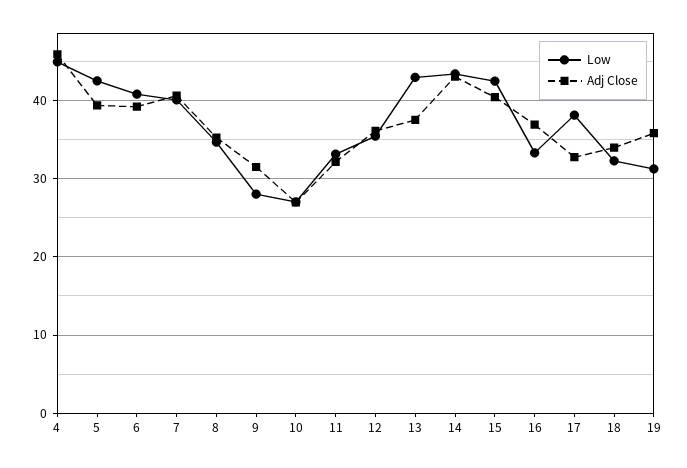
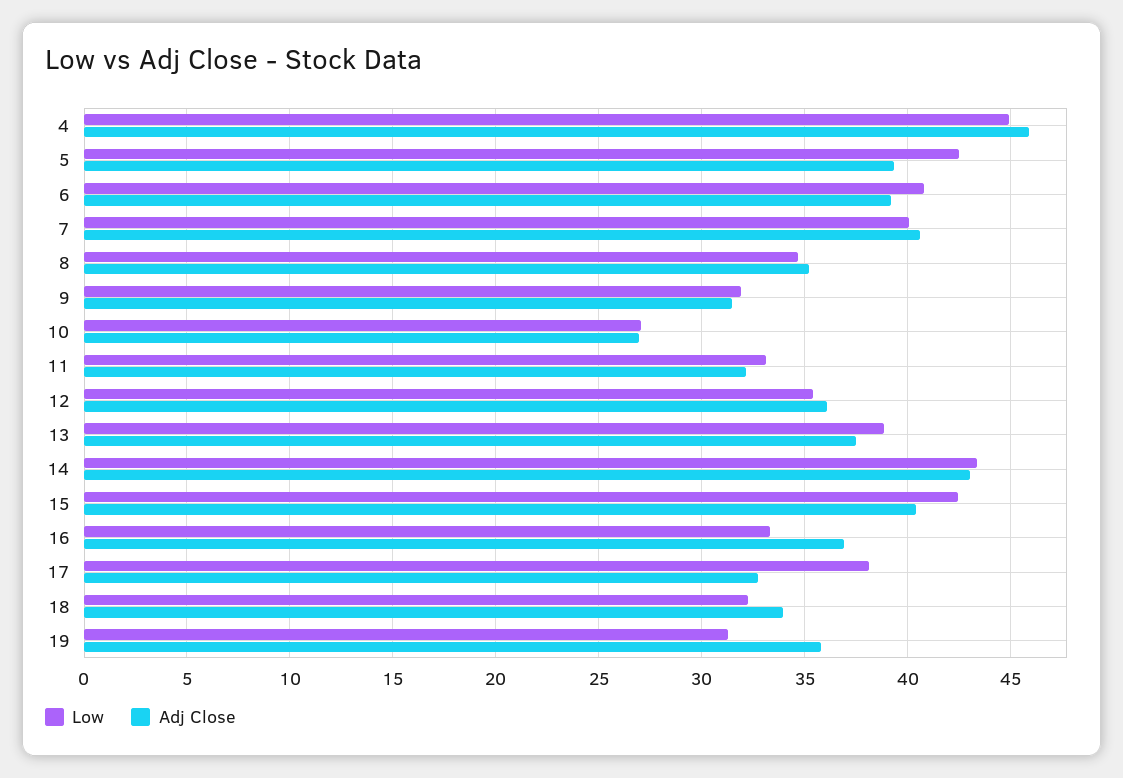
Low, 9: 28 -> 32
Low, 13: 43 -> 39

